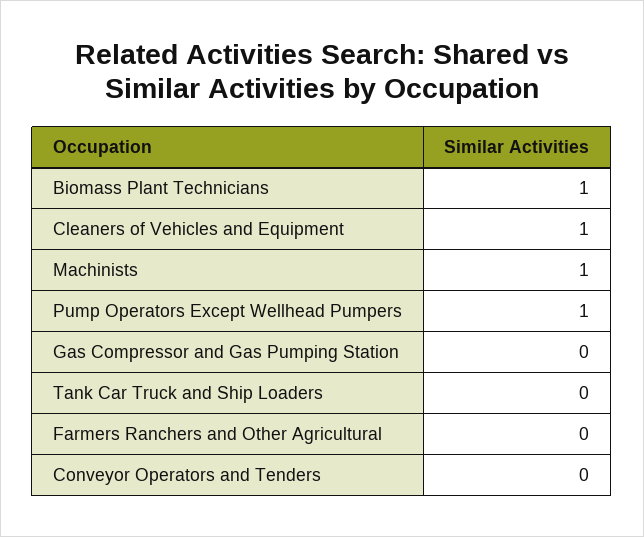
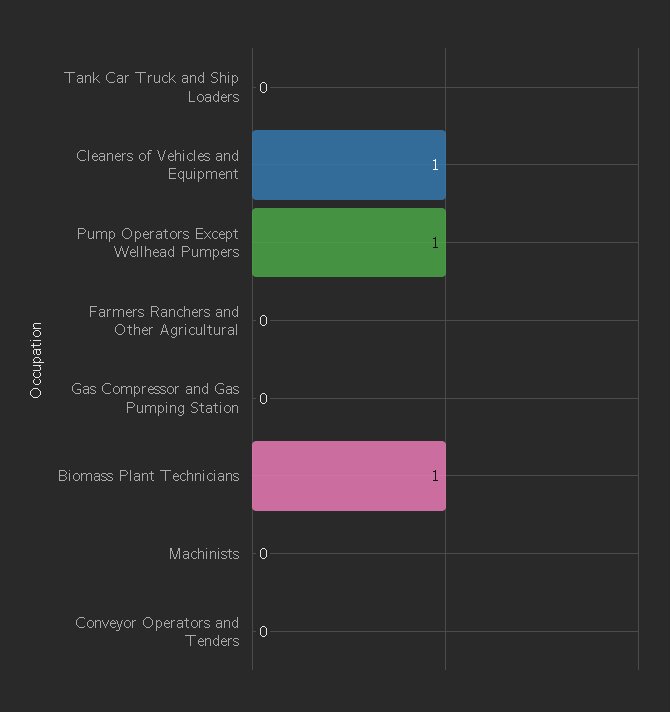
Machinists: 1 -> 0

